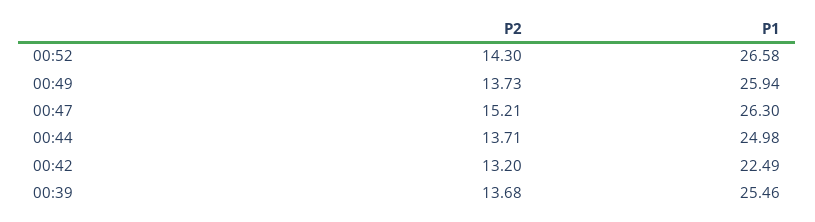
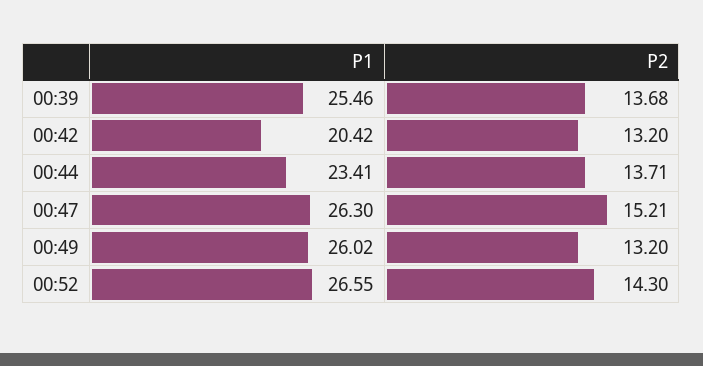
P1, 00:52: 26.58 -> 26.55
P2, 00:49: 13.73 -> 13.2
P1, 00:49: 25.94 -> 26.02
P1, 00:44: 24.98 -> 23.41
P1, 00:42: 22.49 -> 20.42

